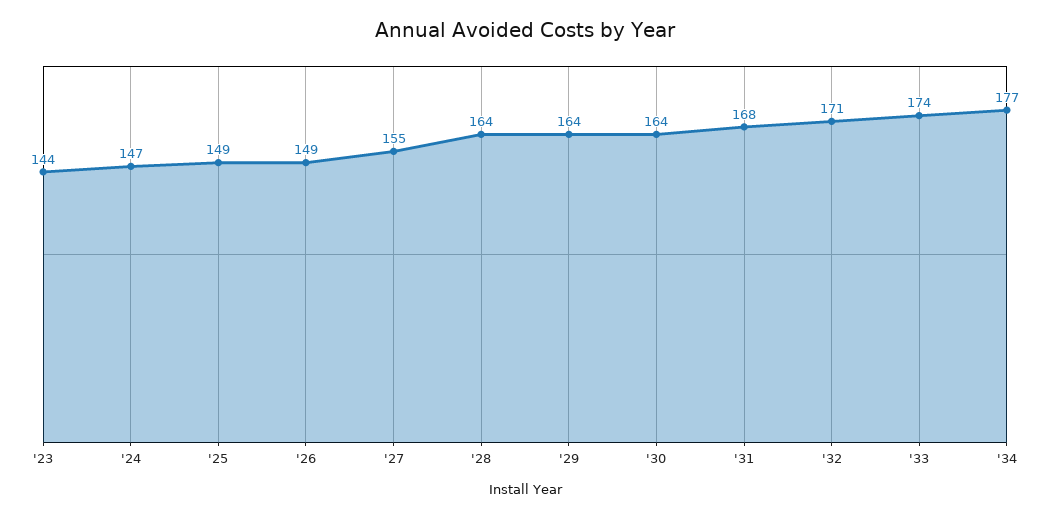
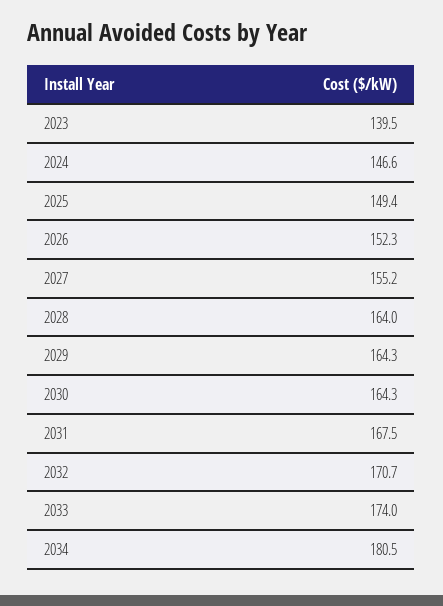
'23: 144 -> 139.5
'26: 149 -> 152.3
'34: 177 -> 180.5

